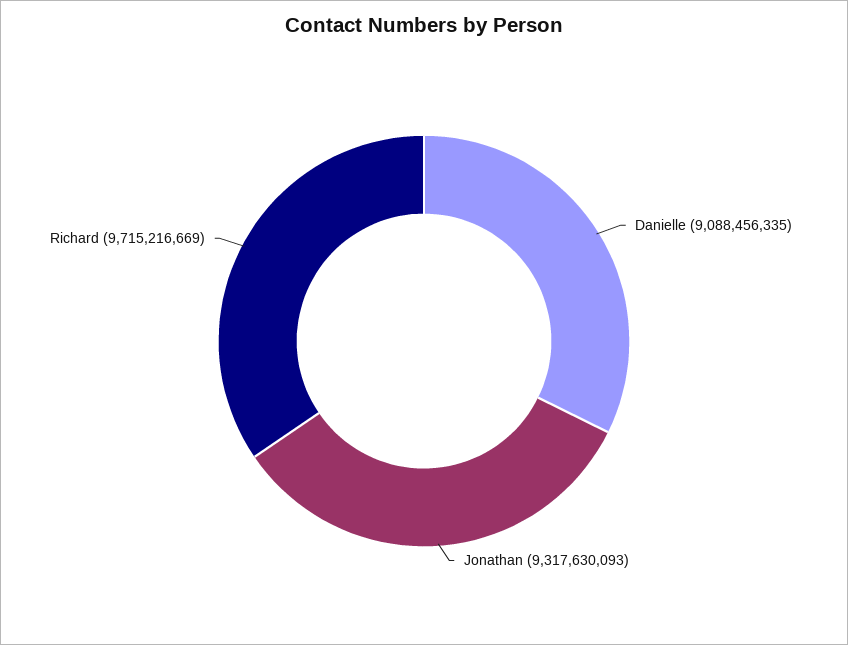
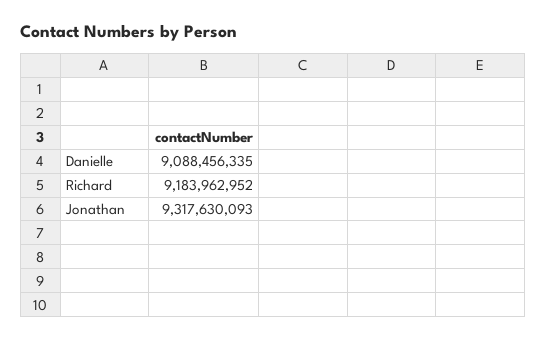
Richard: 9715216669 -> 9183962952

